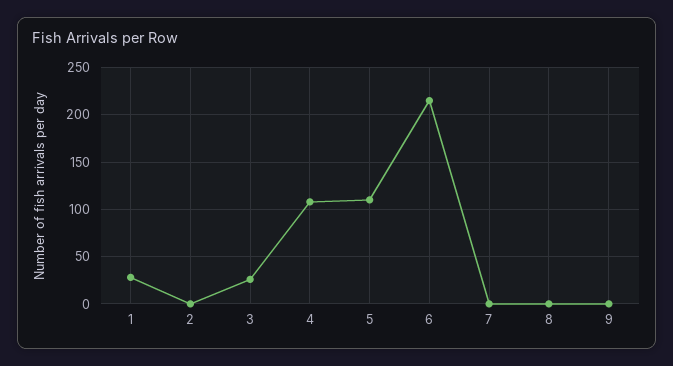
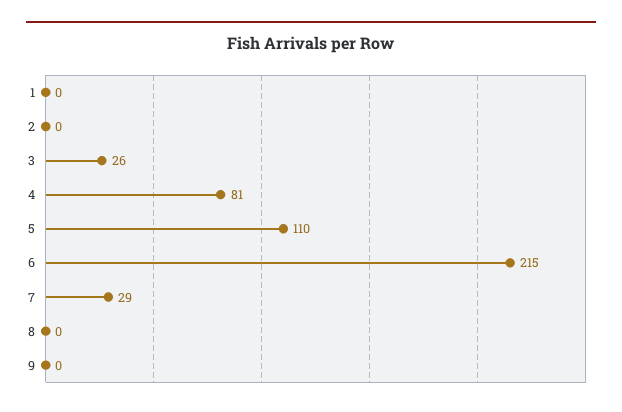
1: 30 -> 0
4: 110 -> 81
7: 0 -> 29

